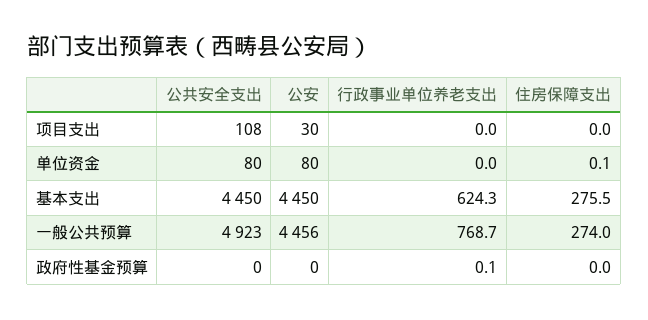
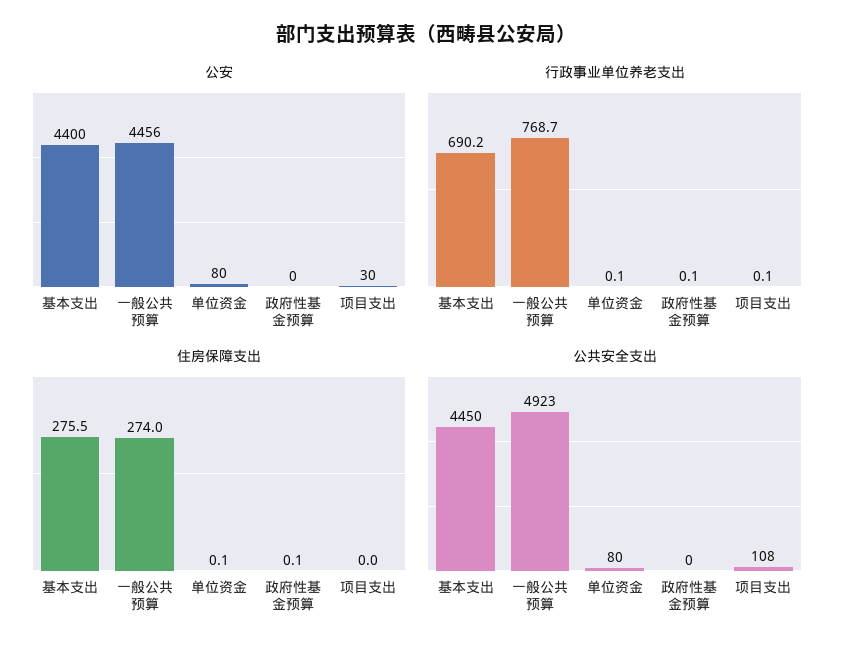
行政事业单位养老支出, 项目支出: 0 -> 0.1
行政事业单位养老支出, 单位资金: 0 -> 0.1
公安, 基本支出: 4450 -> 4400
行政事业单位养老支出, 基本支出: 624.3 -> 690.2
住房保障支出, 政府性基金预算: 0 -> 0.1

